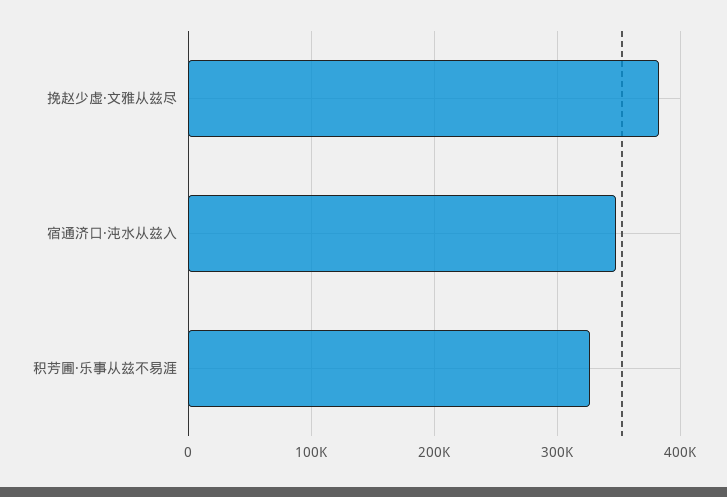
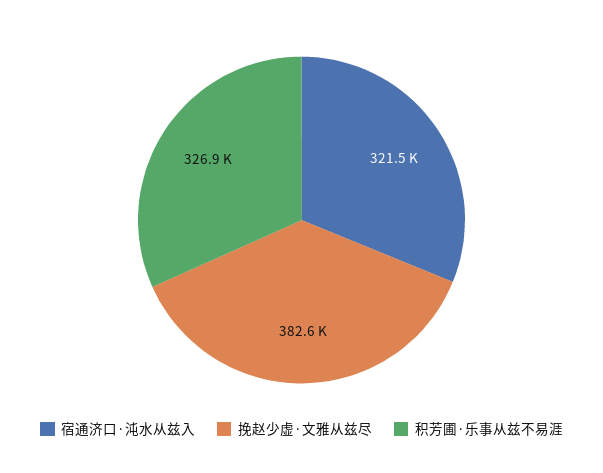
宿通济口·沌水从兹入: 350000 -> 321500

